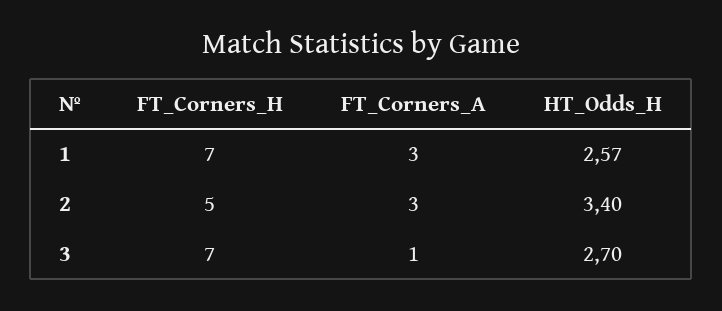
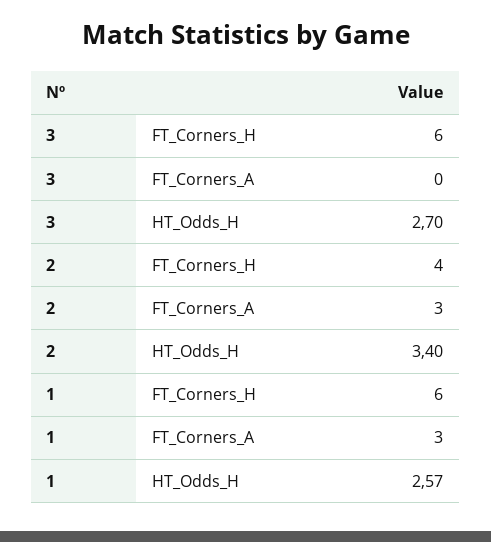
FT_Corners_H, 1: 7 -> 6
FT_Corners_H, 2: 5 -> 4
FT_Corners_H, 3: 7 -> 6
FT_Corners_A, 3: 1 -> 0

